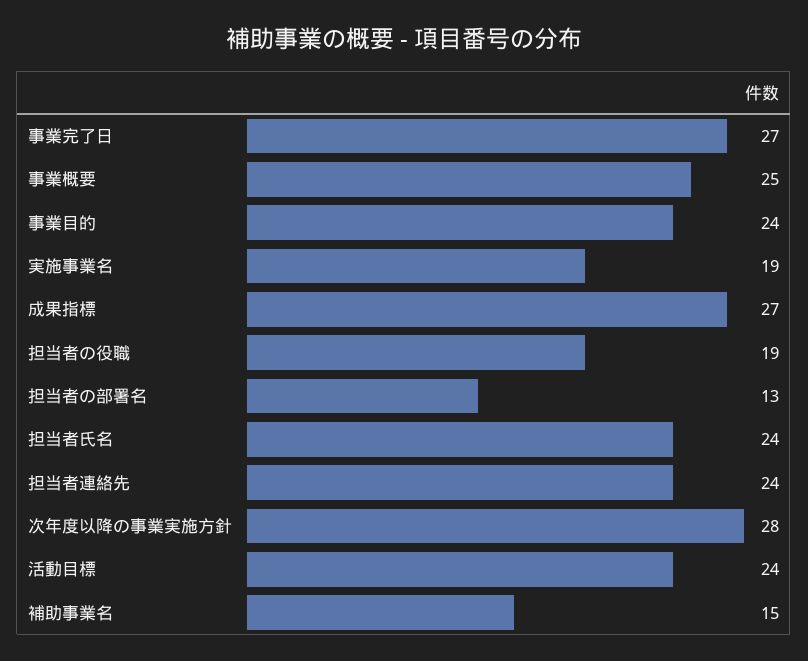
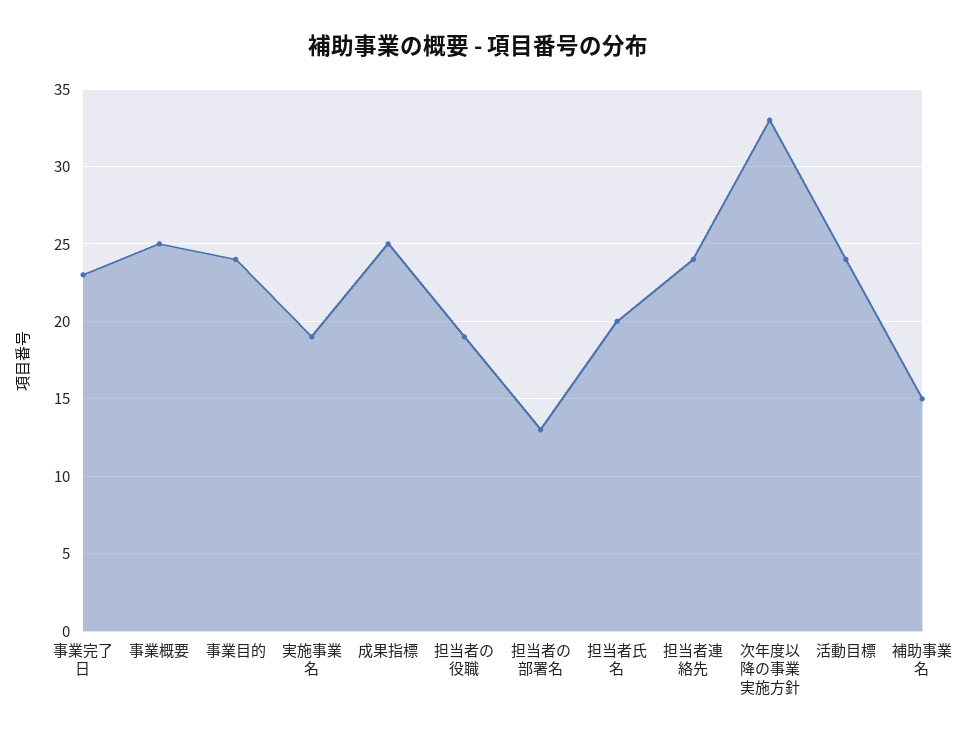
事業完了日: 27 -> 23
成果指標: 27 -> 25
担当者氏名: 24 -> 20
次年度以降の事業実施方針: 28 -> 33

